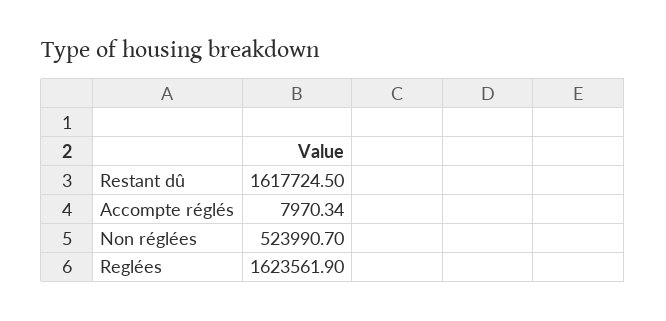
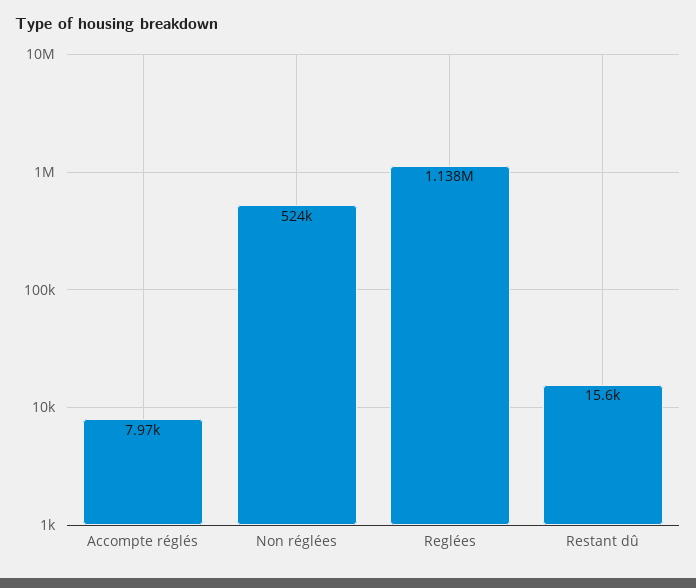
Restant dû: 1617724.5 -> 15600
Reglées: 1623561.9 -> 1138000

